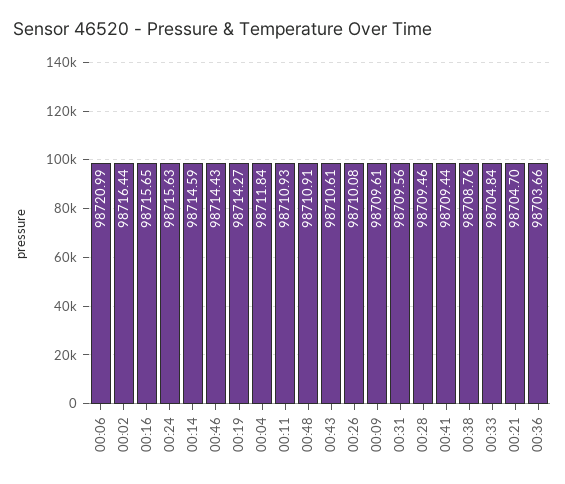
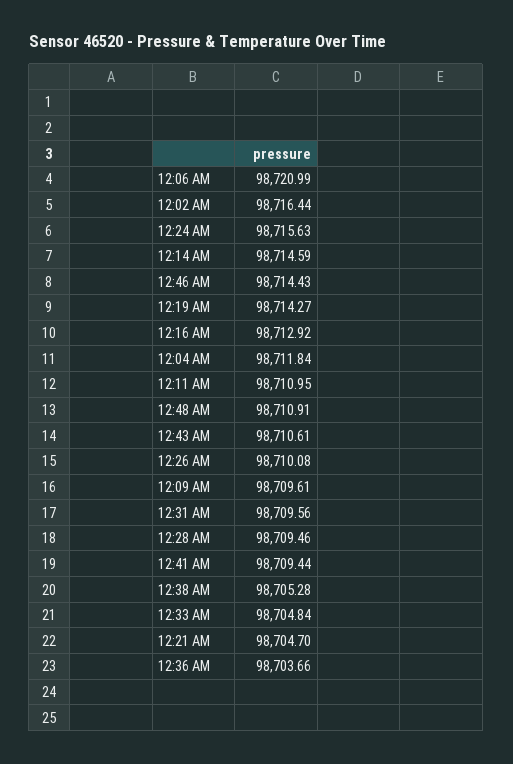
00:16: 98715.65 -> 98712.92
00:11: 98710.93 -> 98710.95
00:38: 98708.76 -> 98705.28

